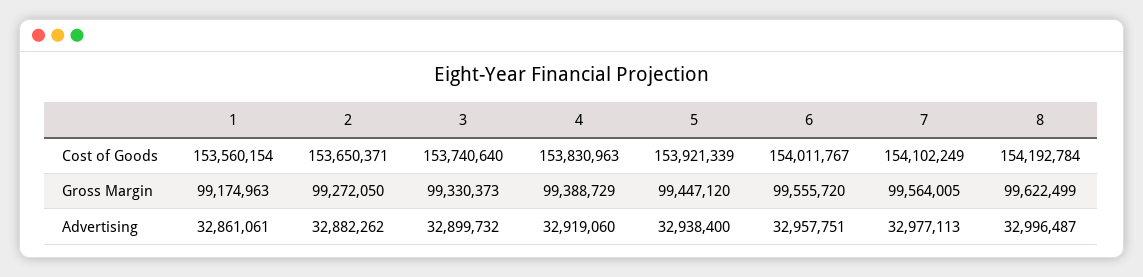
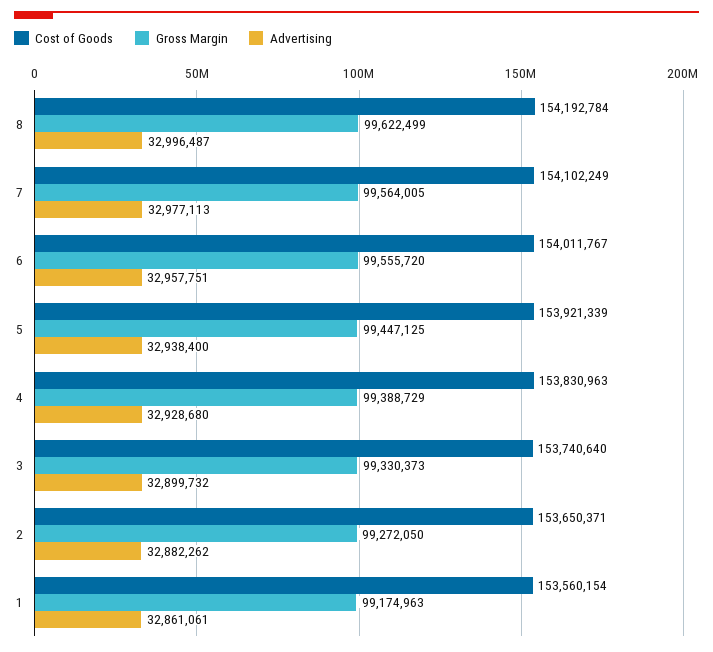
Gross Margin, 5: 99447120 -> 99447125
Advertising, 4: 32919060 -> 32928680

